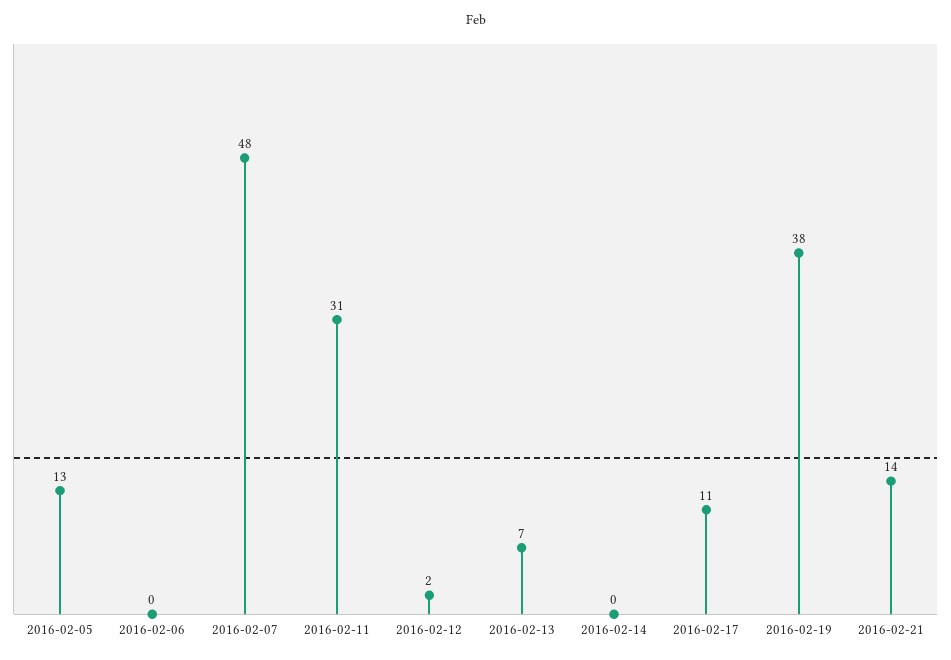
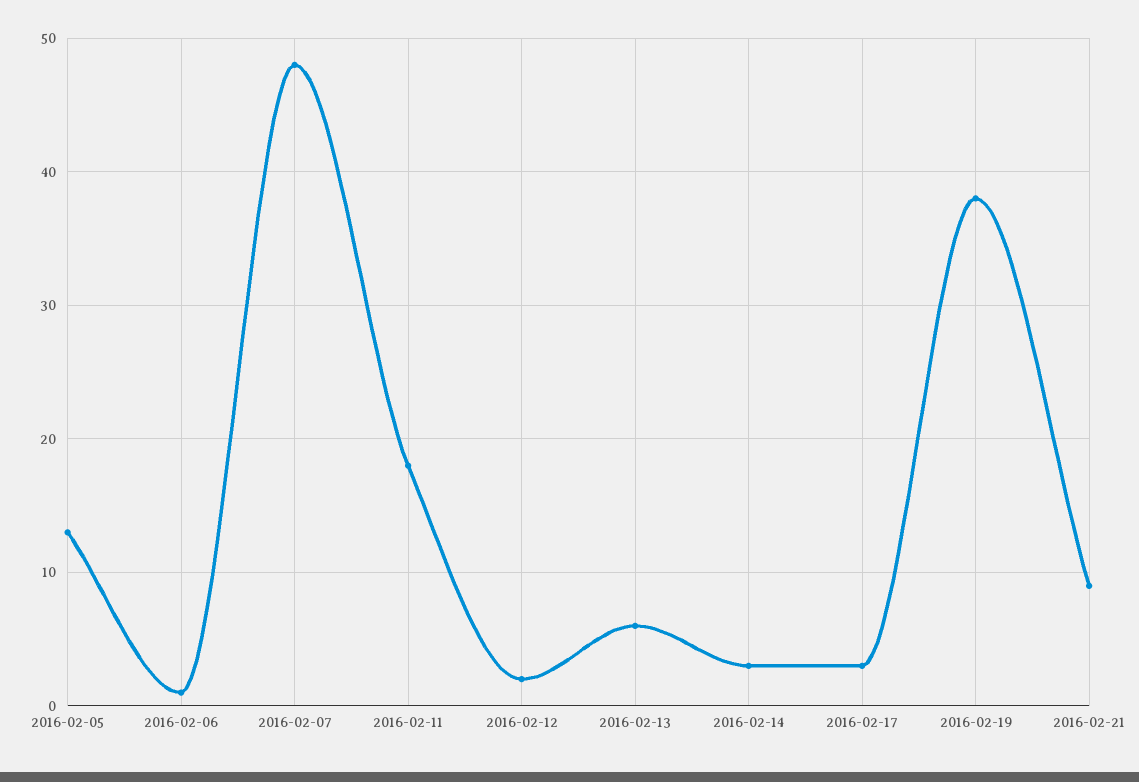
2016-02-06: 0 -> 1
2016-02-11: 31 -> 18
2016-02-13: 7 -> 6
2016-02-14: 0 -> 3
2016-02-17: 11 -> 3
2016-02-21: 14 -> 9

